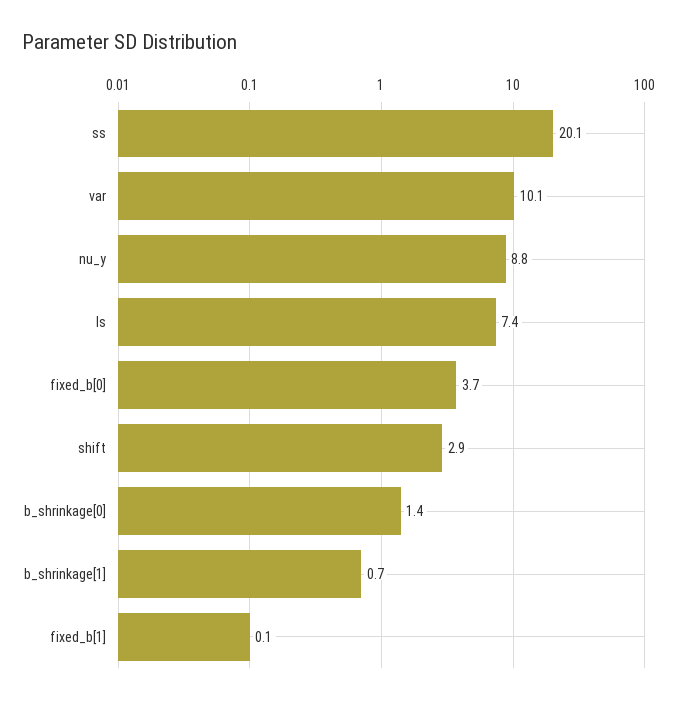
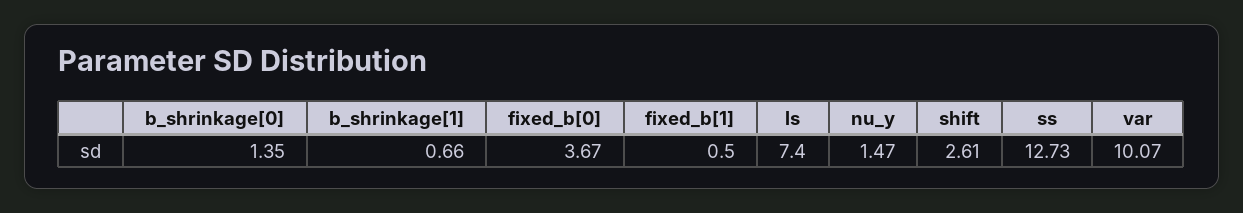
ss: 20.1 -> 12.73
nu_y: 8.8 -> 1.47
shift: 2.9 -> 2.61
fixed_b[1]: 0.1 -> 0.5

